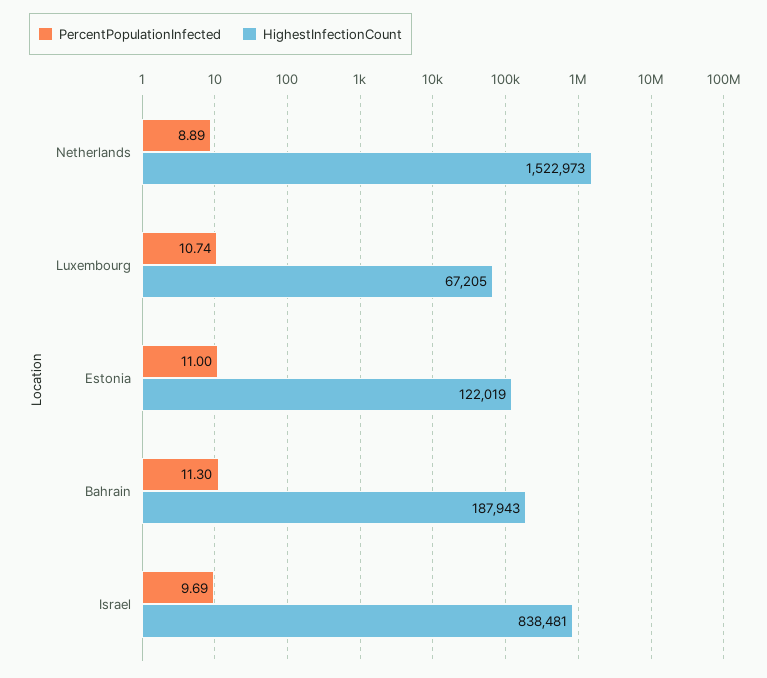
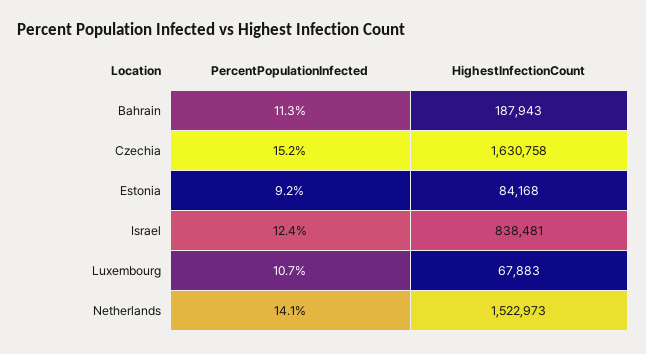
PercentPopulationInfected, Netherlands: 8.89 -> 14.1
HighestInfectionCount, Luxembourg: 67205 -> 67883
PercentPopulationInfected, Estonia: 11 -> 9.2
HighestInfectionCount, Estonia: 122019 -> 84168
PercentPopulationInfected, Israel: 9.69 -> 12.4
PercentPopulationInfected, Czechia: none -> 15.2
HighestInfectionCount, Czechia: none -> 1630758

